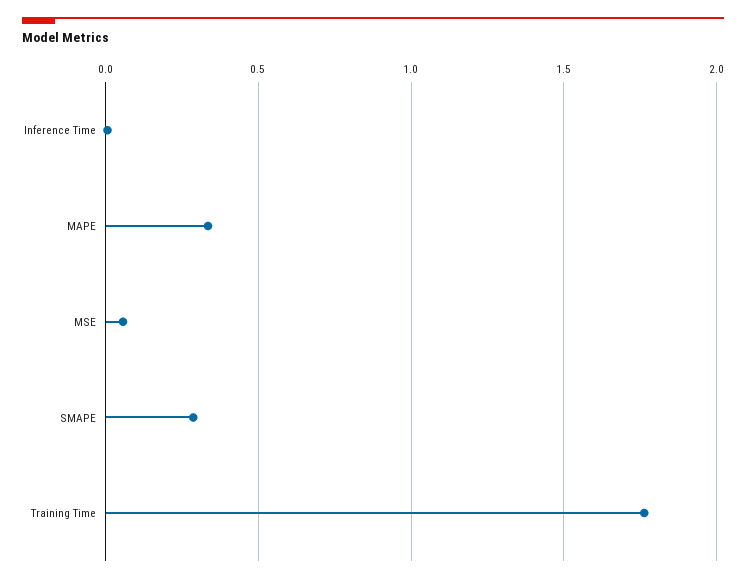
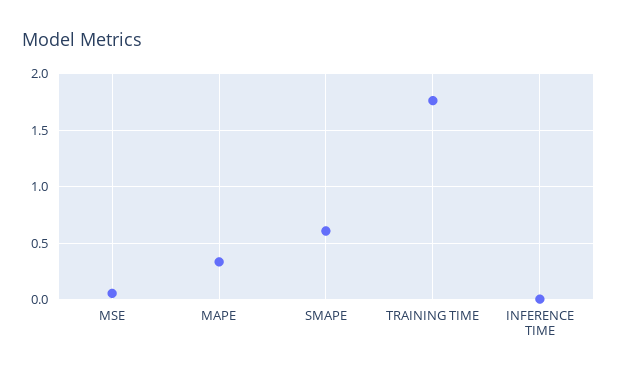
SMAPE: 0.3 -> 0.6

